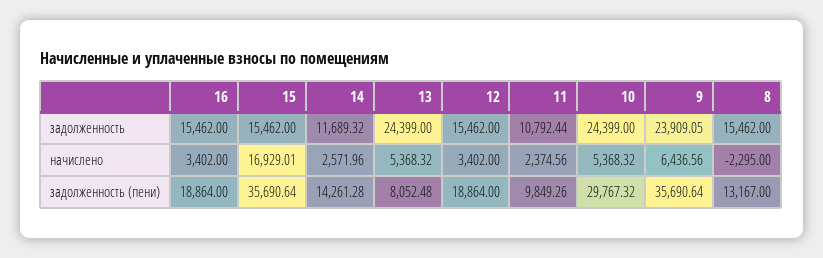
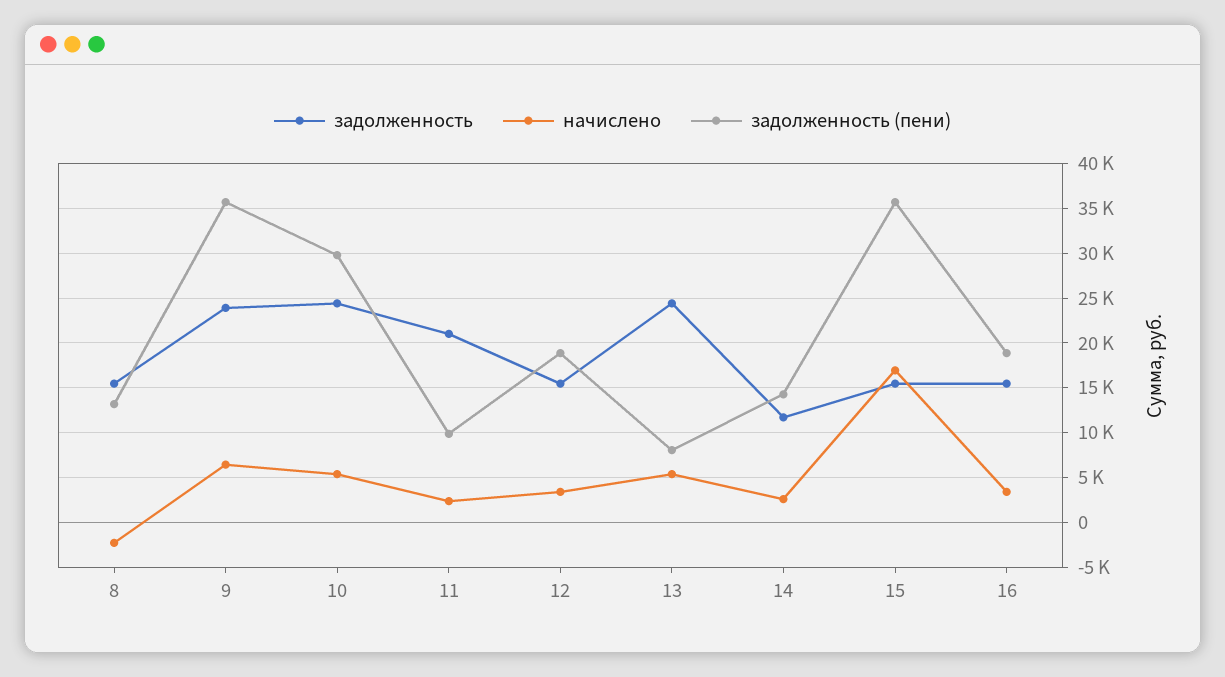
задолженность, 11: 10792.44 -> 21000

